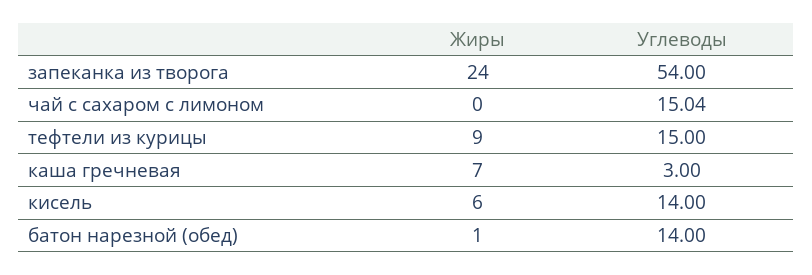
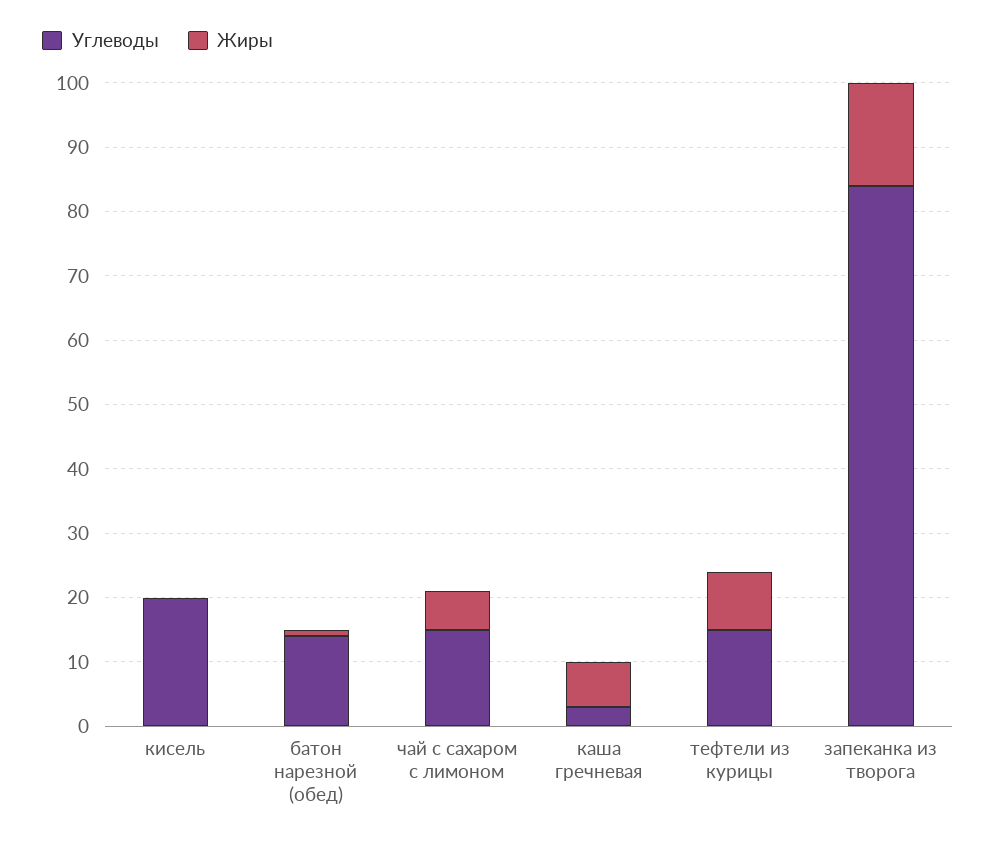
Жиры, запеканка из творога: 24 -> 16
Углеводы, запеканка из творога: 54 -> 84
Жиры, чай с сахаром с лимоном: 0 -> 6
Жиры, кисель: 6 -> 0
Углеводы, кисель: 14 -> 20

